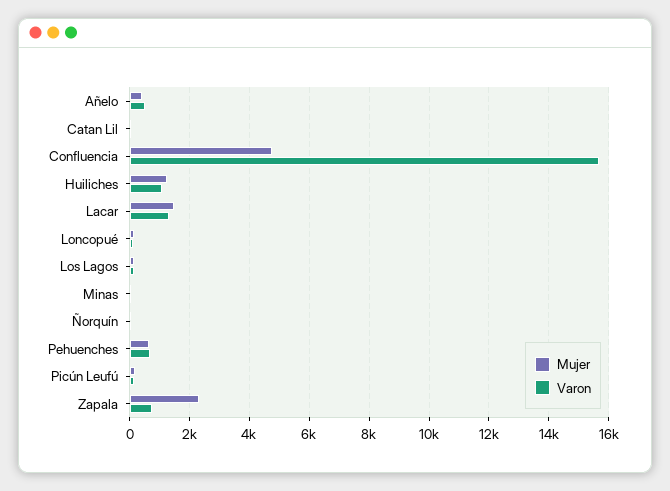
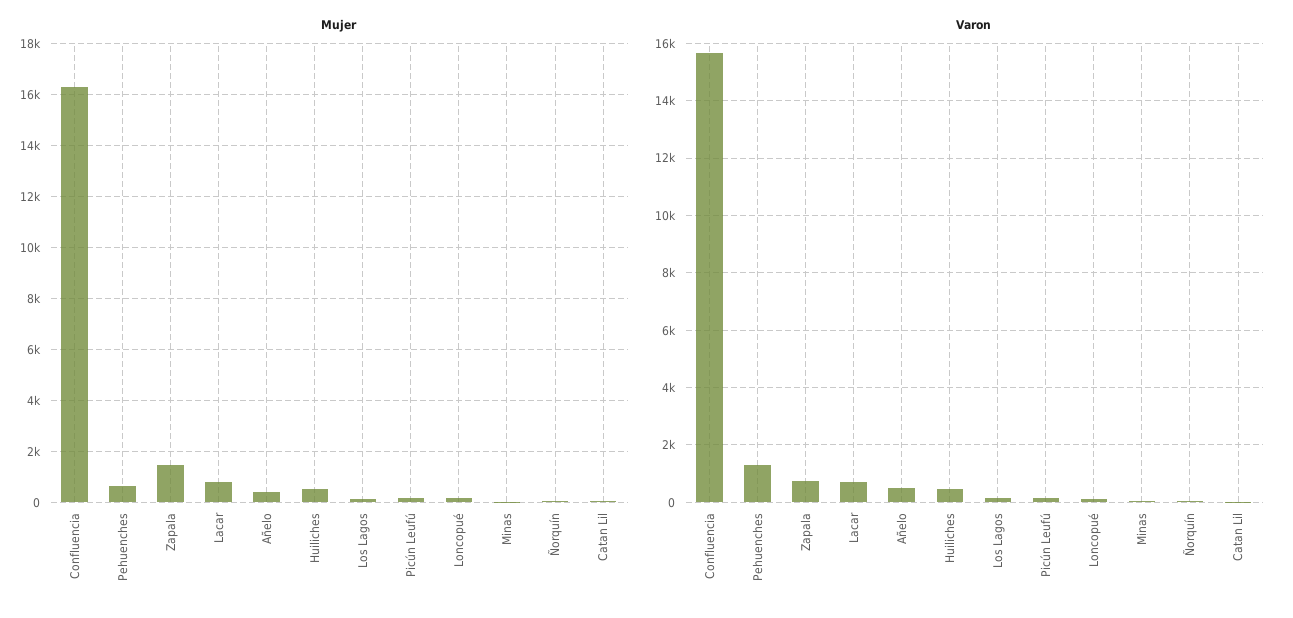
Mujer, Confluencia: 4750 -> 16250
Mujer, Huiliches: 1250 -> 500
Varon, Huiliches: 1000 -> 500
Mujer, Lacar: 1500 -> 750
Varon, Lacar: 1250 -> 750
Varon, Pehuenches: 750 -> 1250
Mujer, Zapala: 2250 -> 1500

